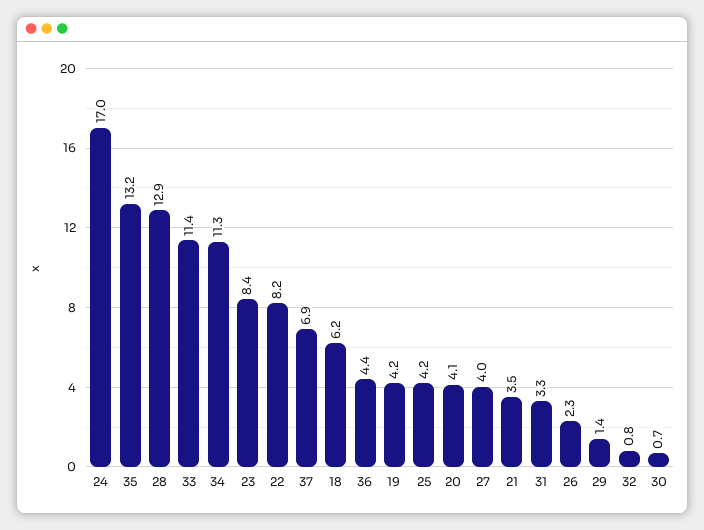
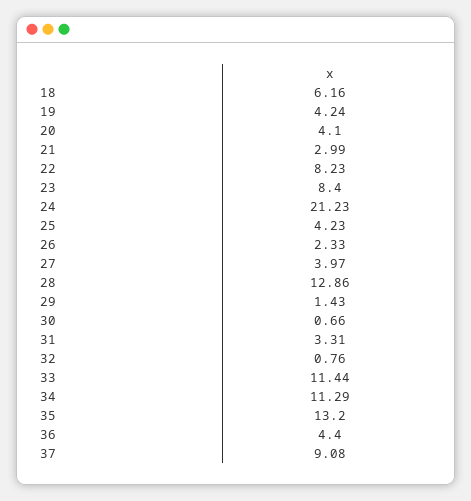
24: 17 -> 21.23
37: 6.9 -> 9.08
21: 3.5 -> 2.99

